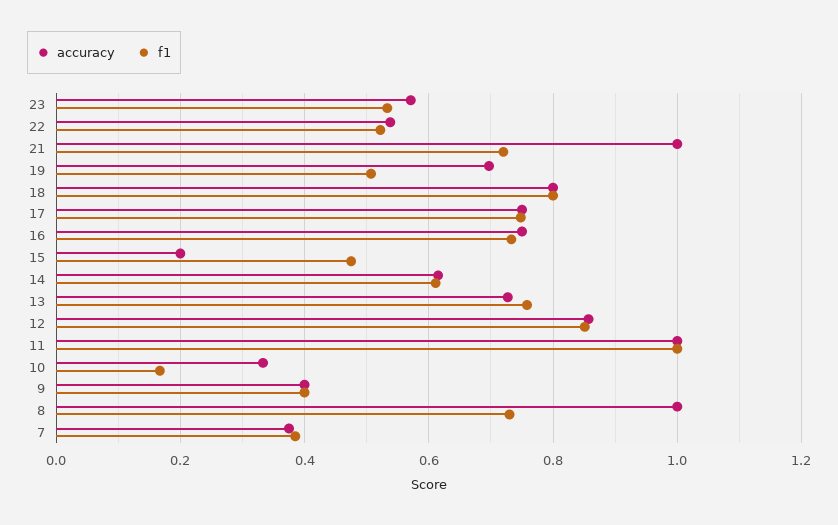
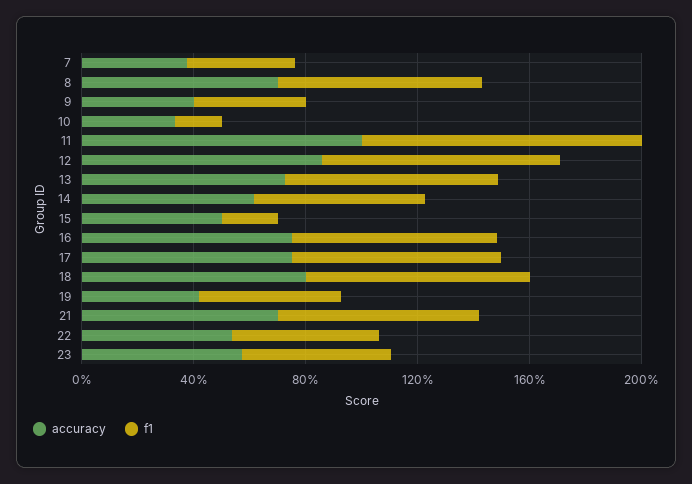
accuracy, 21: 1 -> 0.7
accuracy, 19: 0.7 -> 0.4
accuracy, 15: 0.2 -> 0.5
f1, 15: 0.48 -> 0.2
accuracy, 8: 1 -> 0.7

